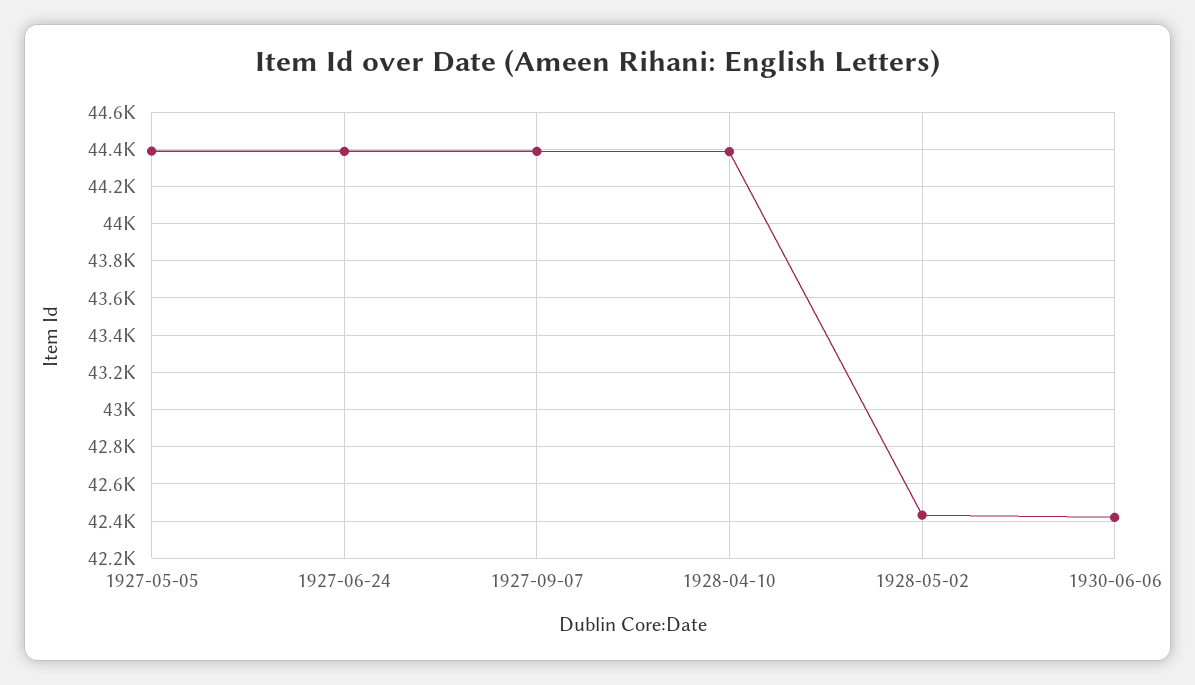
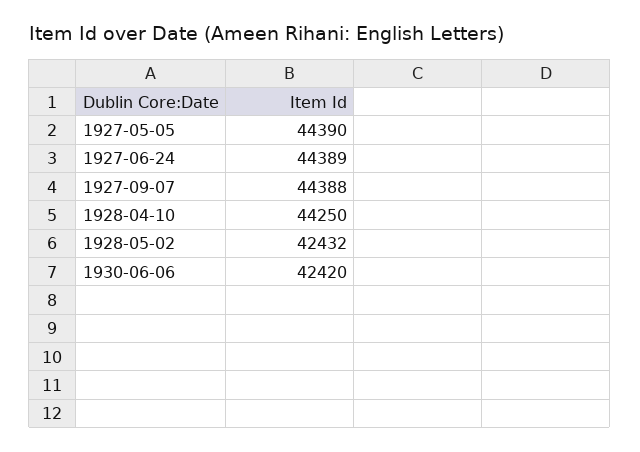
1928-04-10: 44400 -> 44250

